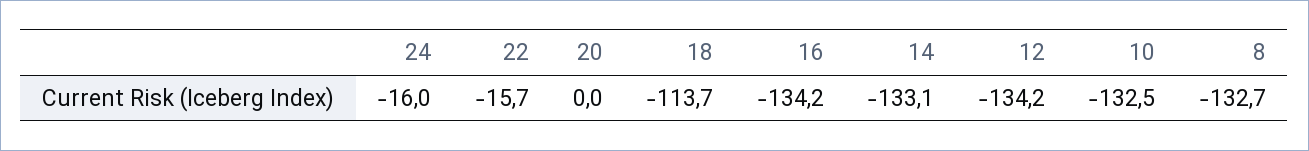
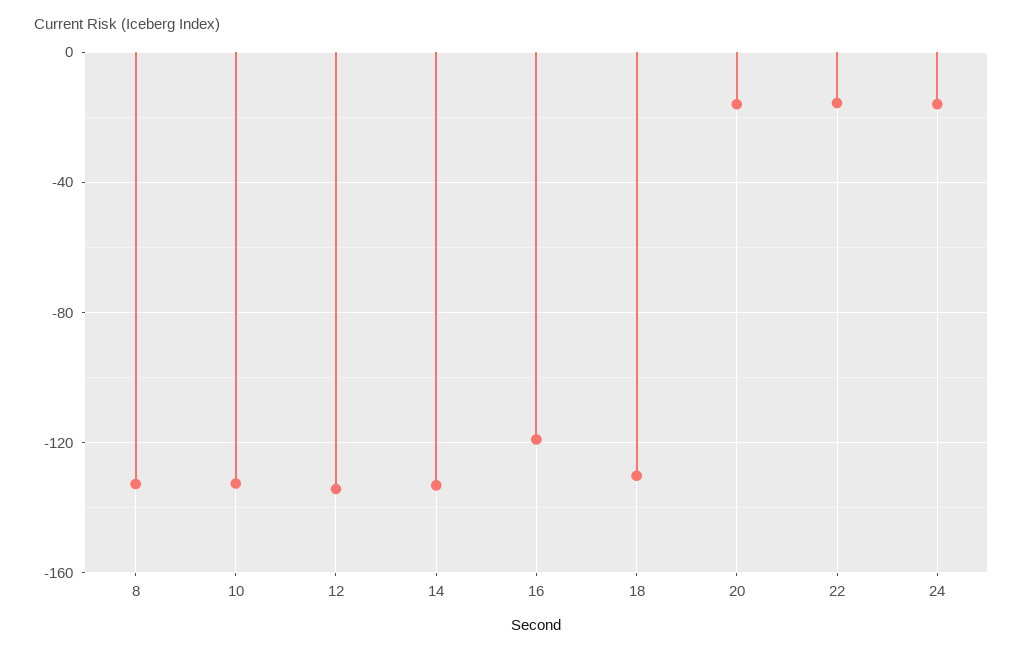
20: 0 -> -15
18: -113.7 -> -130
16: -134.2 -> -120

